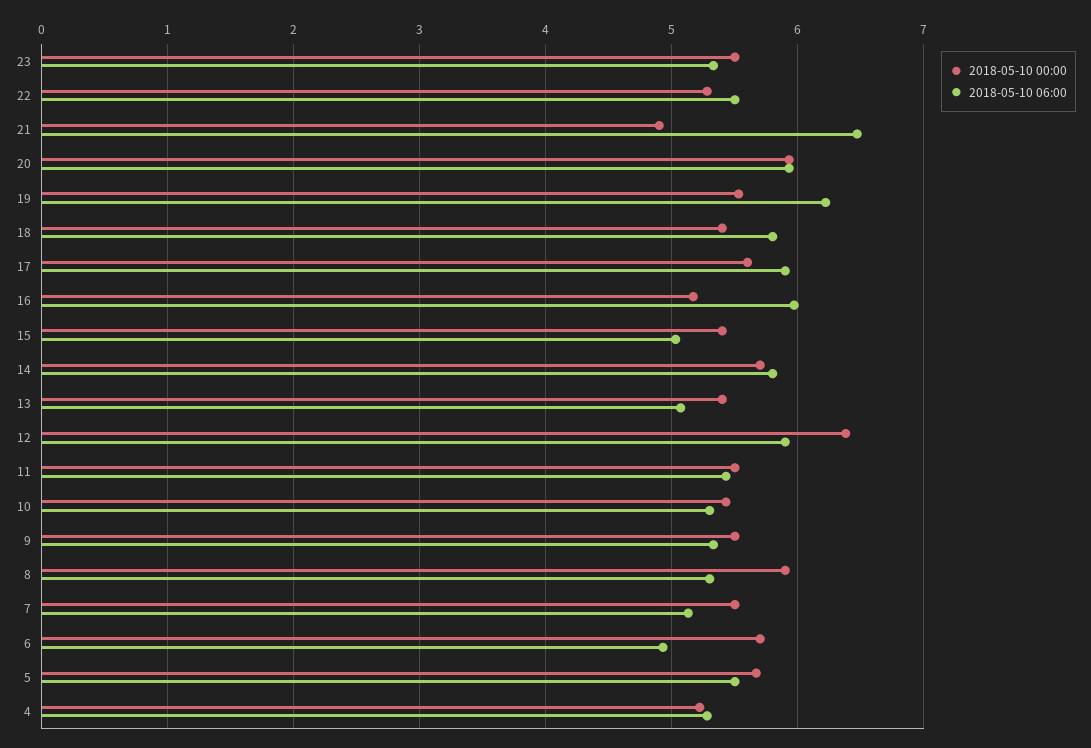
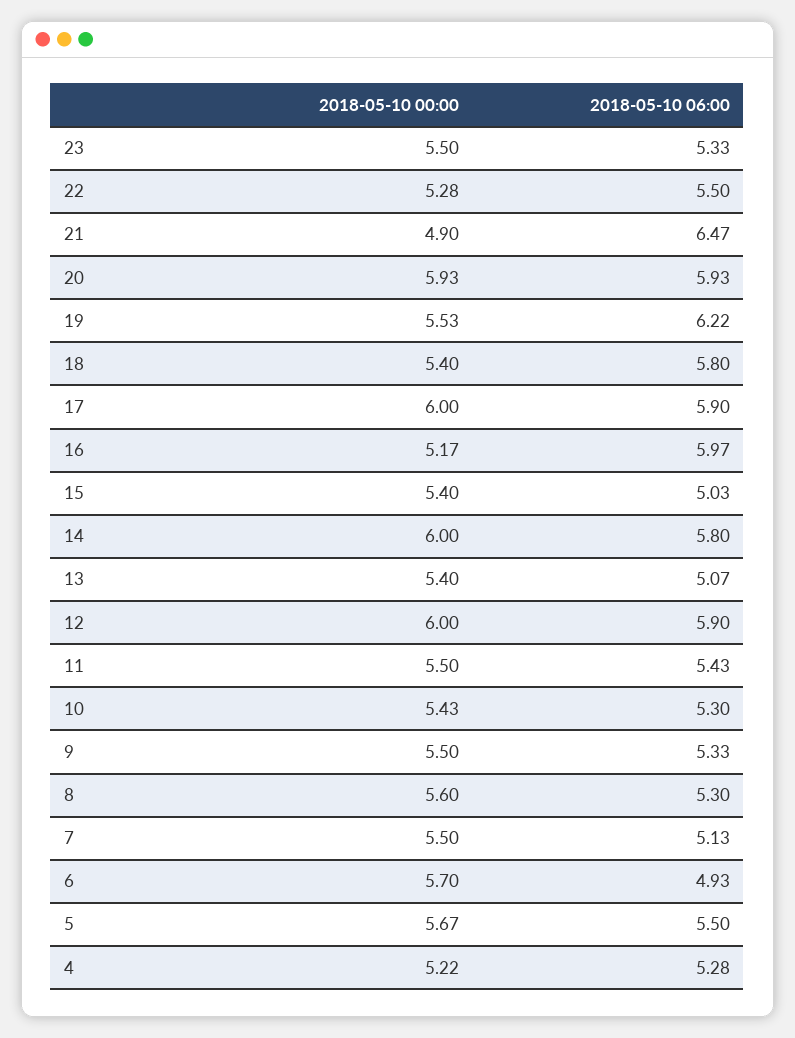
2018-05-10 00:00, 17: 5.6 -> 6
2018-05-10 00:00, 14: 5.7 -> 6
2018-05-10 00:00, 12: 6.4 -> 6
2018-05-10 00:00, 8: 5.9 -> 5.6

